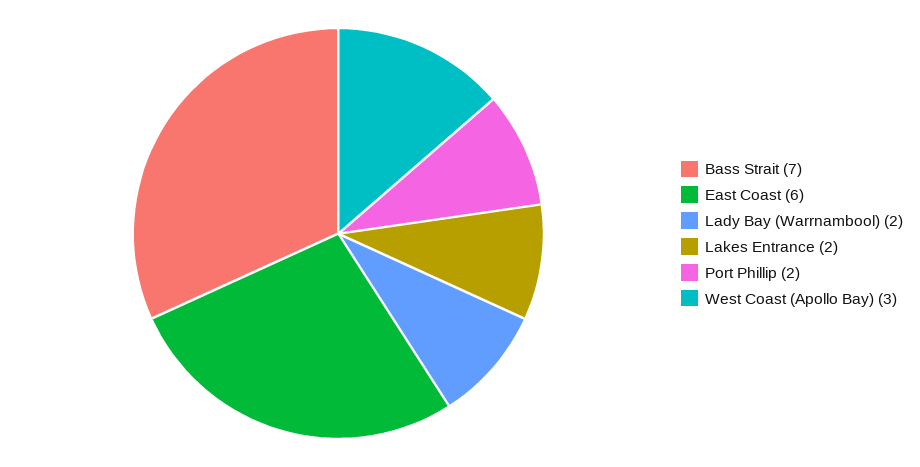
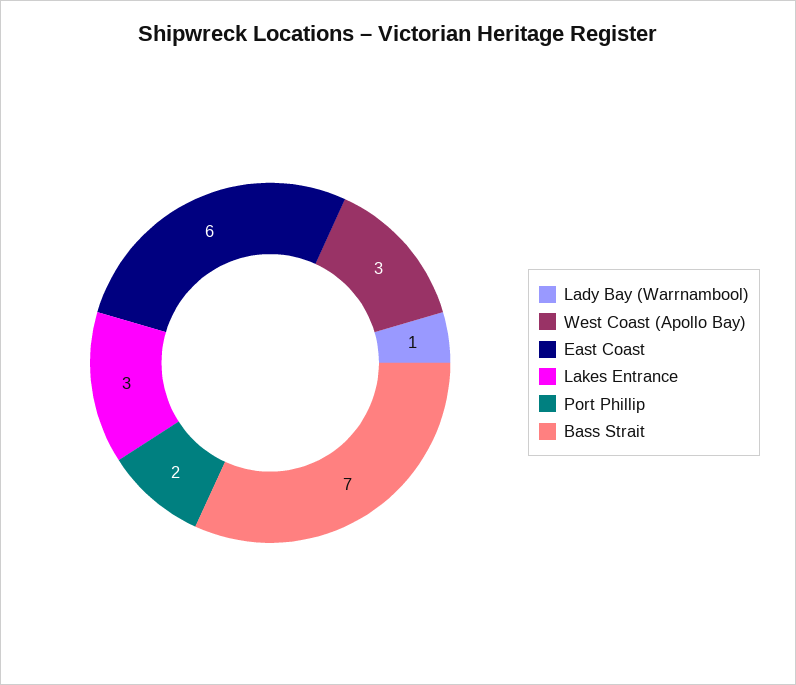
Lady Bay (Warrnambool): 2 -> 1
Lakes Entrance: 2 -> 3

